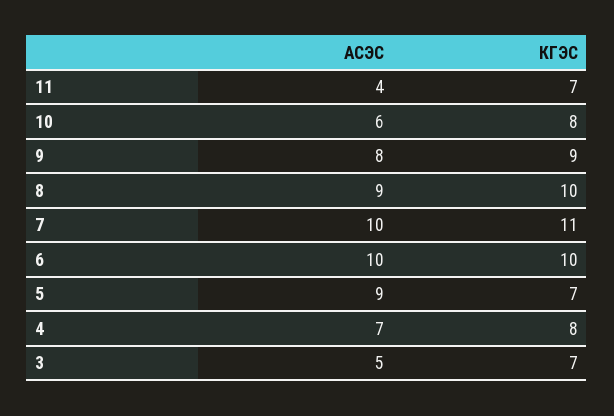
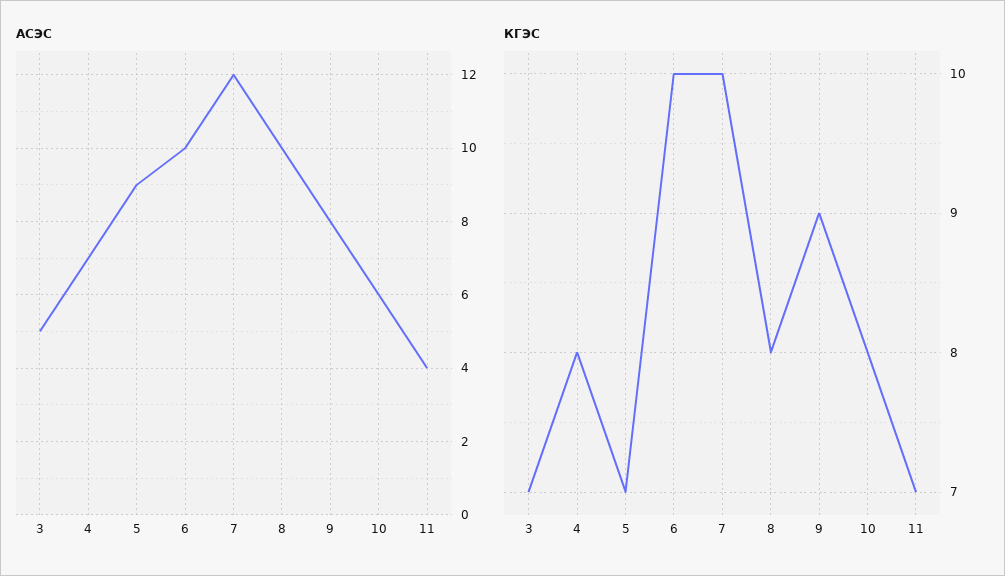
АСЭС, 8: 9 -> 10
КГЭС, 8: 10 -> 8
АСЭС, 7: 10 -> 12
КГЭС, 7: 11 -> 10

